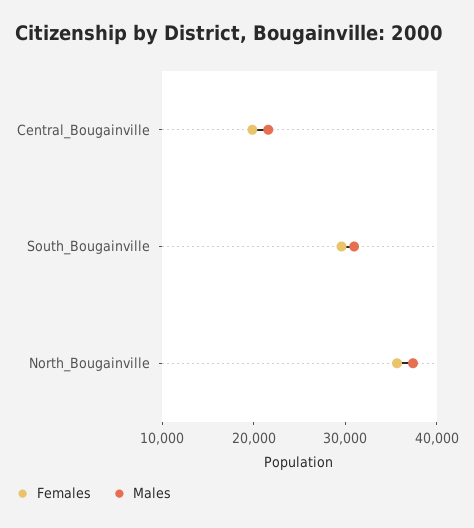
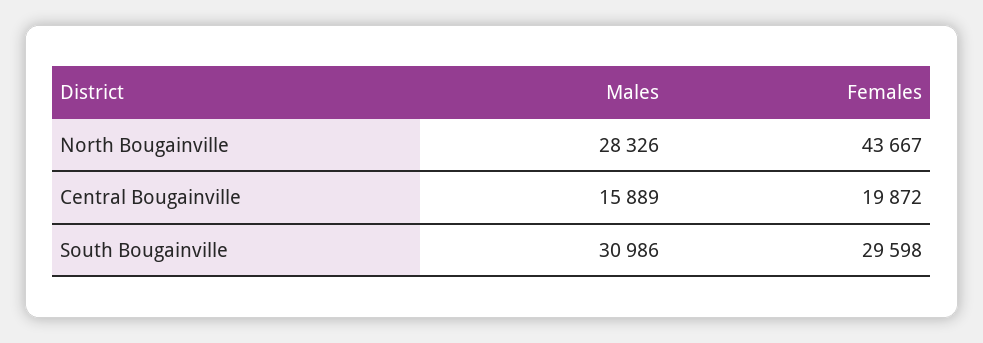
Males, Central_Bougainville: 22000 -> 15889
Females, North_Bougainville: 36000 -> 43667
Males, North_Bougainville: 38000 -> 28326

